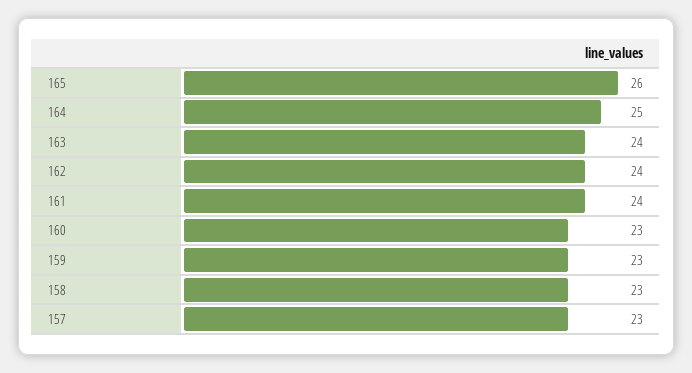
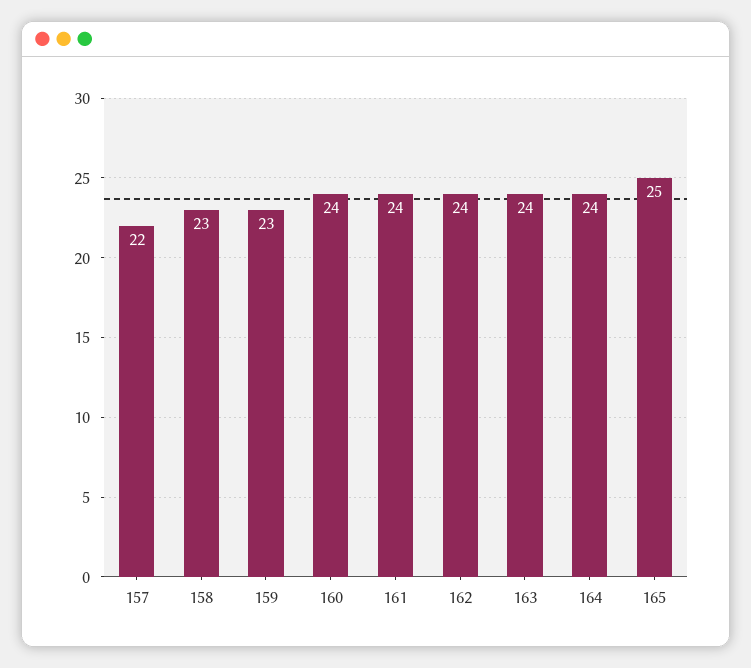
165: 26 -> 25
164: 25 -> 24
160: 23 -> 24
157: 23 -> 22

